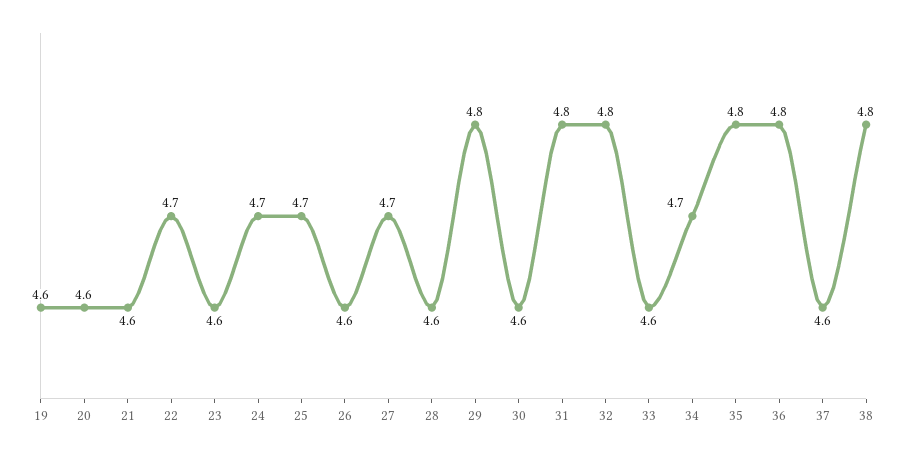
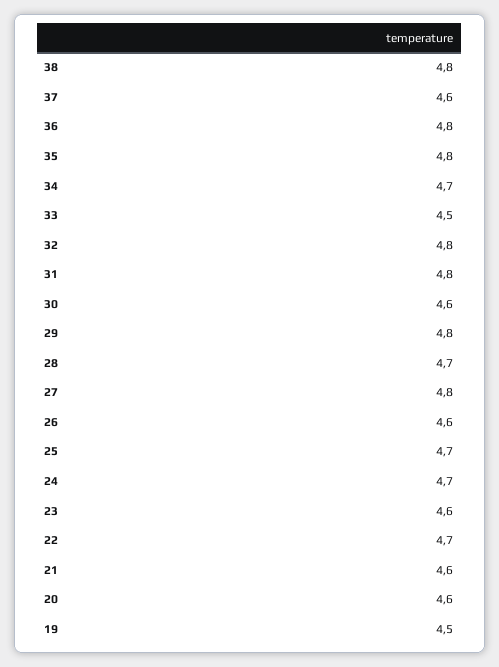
19: 4.6 -> 4.5
27: 4.7 -> 4.8
28: 4.6 -> 4.7
33: 4.6 -> 4.5

